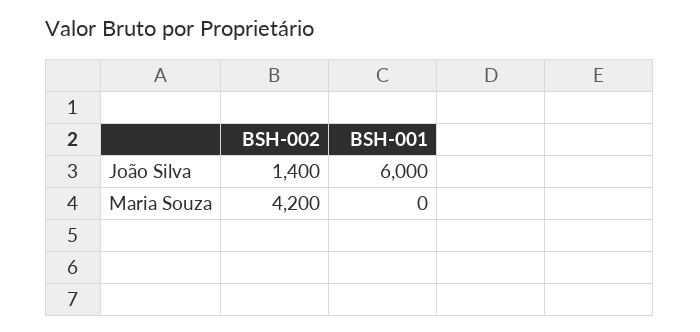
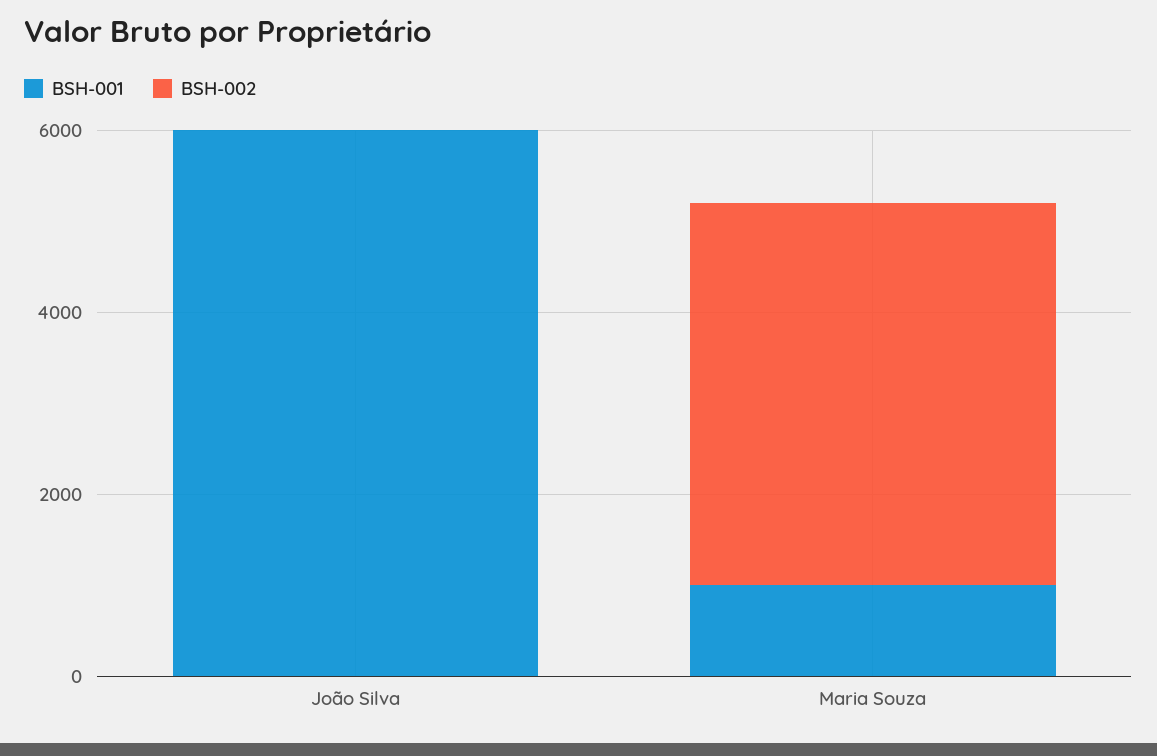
BSH-002, João Silva: 1400 -> 0
BSH-001, Maria Souza: 0 -> 1000

